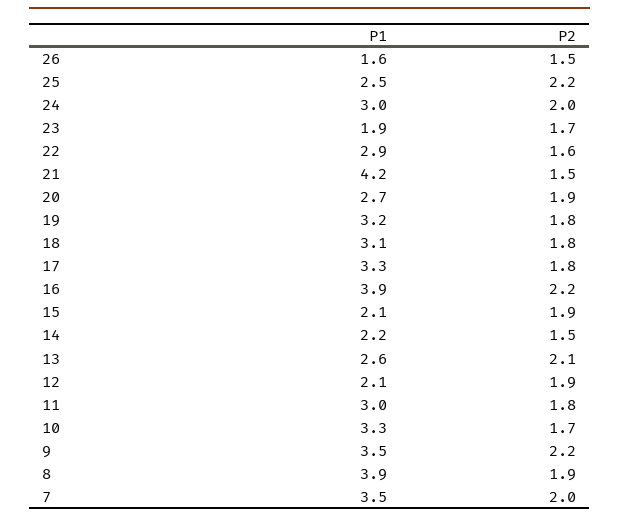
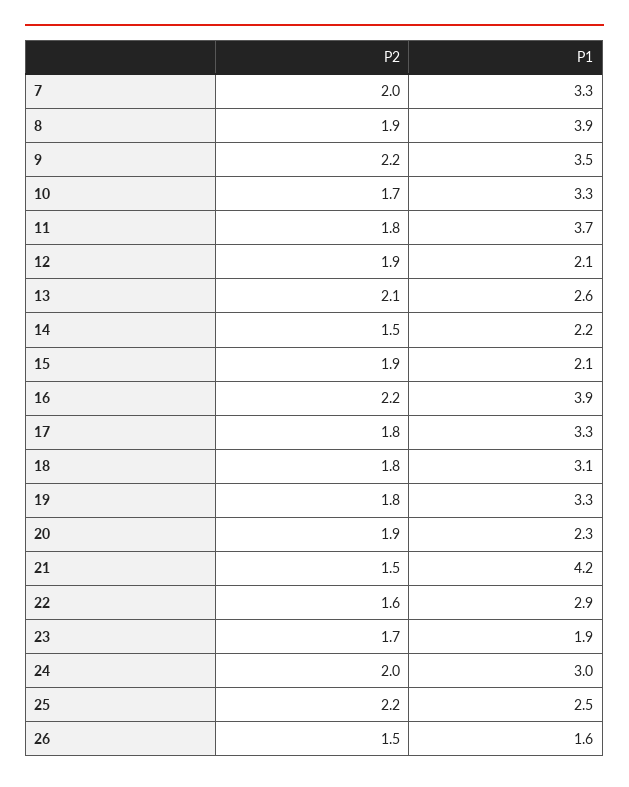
P1, 20: 2.7 -> 2.3
P1, 19: 3.2 -> 3.3
P1, 11: 3 -> 3.7
P1, 7: 3.5 -> 3.3

